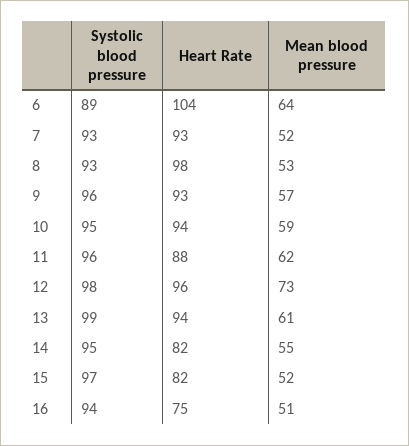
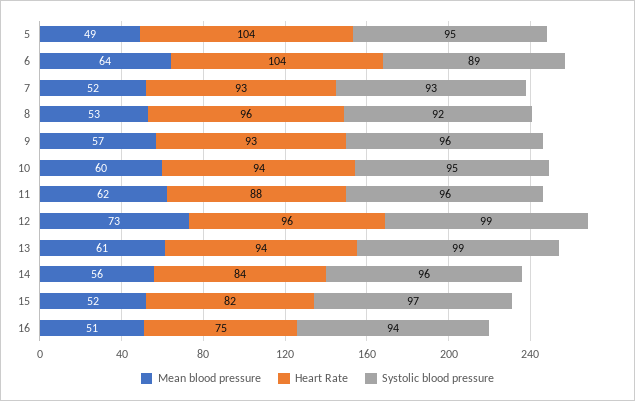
Systolic blood pressure, 8: 93 -> 92
Heart Rate, 8: 98 -> 96
Mean blood pressure, 10: 59 -> 60
Systolic blood pressure, 12: 98 -> 99
Systolic blood pressure, 14: 95 -> 96
Heart Rate, 14: 82 -> 84
Mean blood pressure, 14: 55 -> 56
Mean blood pressure, 5: none -> 49
Heart Rate, 5: none -> 104
Systolic blood pressure, 5: none -> 95

